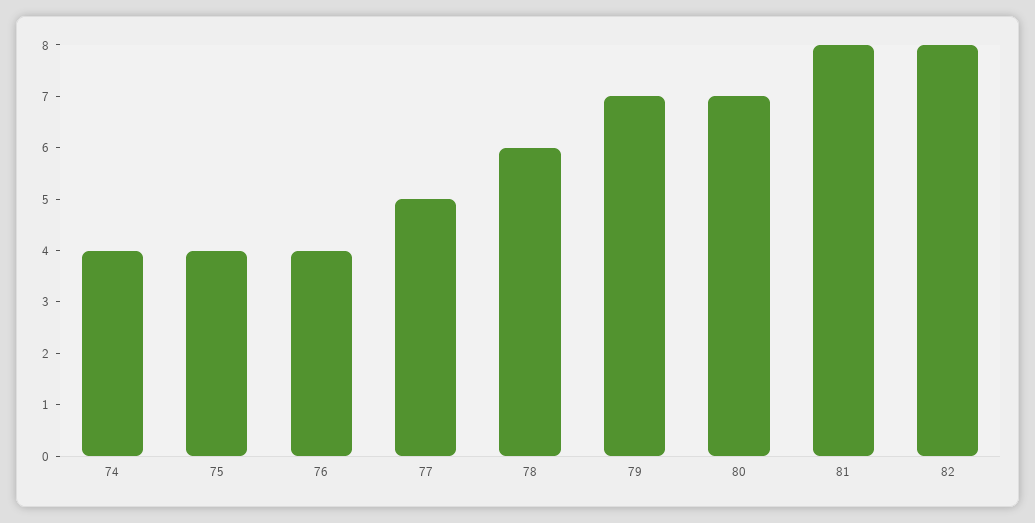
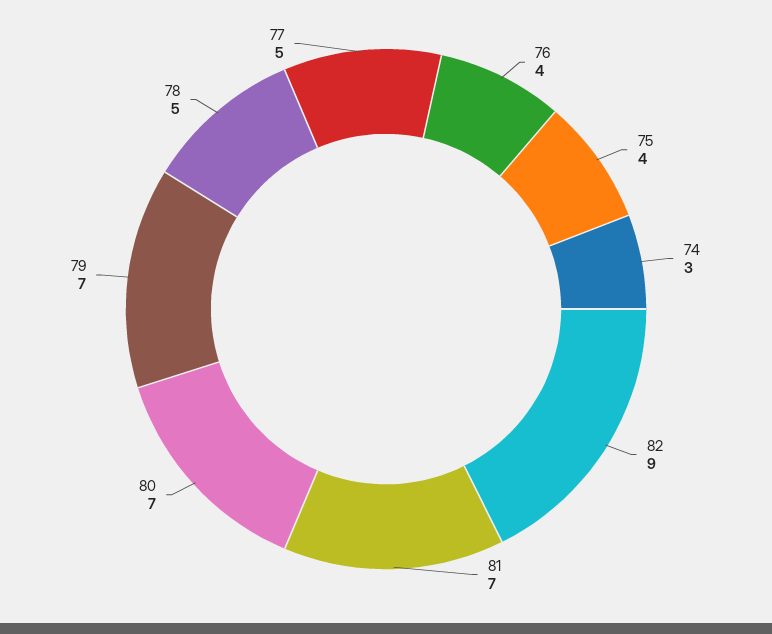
74: 4 -> 3
78: 6 -> 5
81: 8 -> 7
82: 8 -> 9

